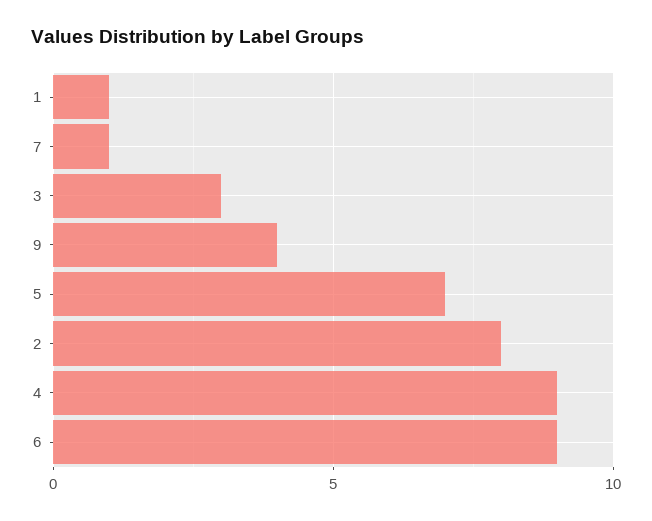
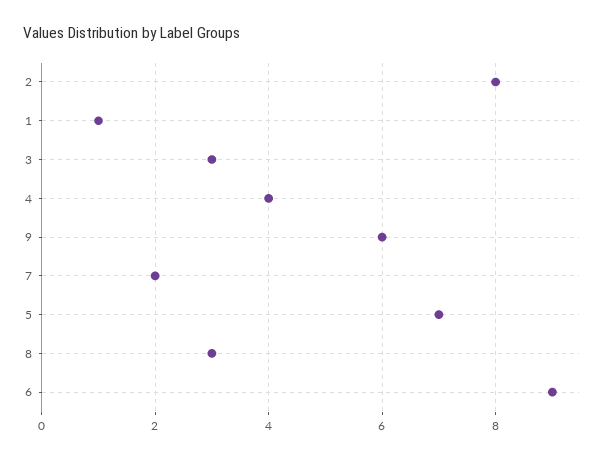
7: 1 -> 2
9: 4 -> 6
4: 9 -> 4
8: none -> 3

